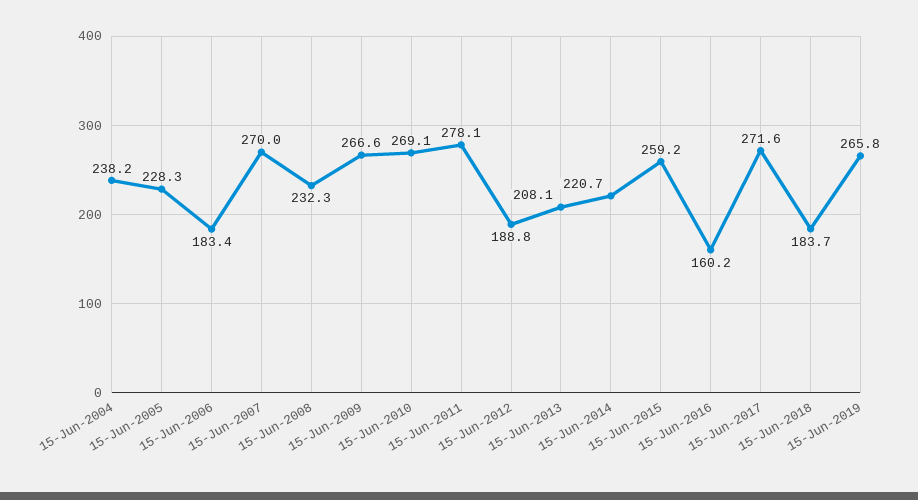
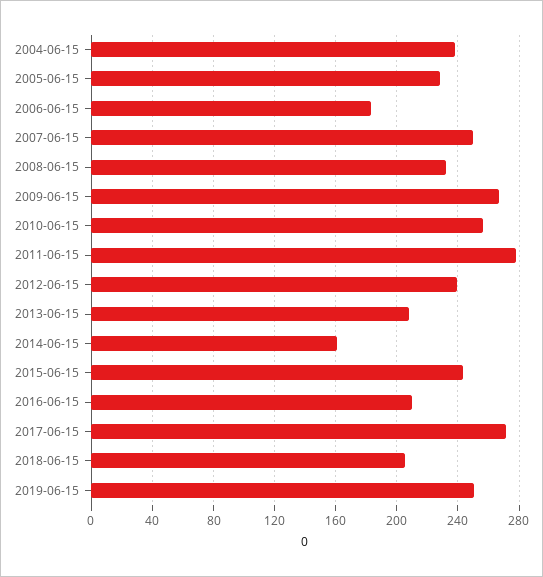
15-Jun-2007: 270 -> 250
15-Jun-2010: 269.1 -> 255
15-Jun-2012: 188.8 -> 240
15-Jun-2014: 220.7 -> 160
15-Jun-2015: 259.2 -> 245
15-Jun-2016: 160.2 -> 210
15-Jun-2018: 183.7 -> 205
15-Jun-2019: 265.8 -> 250

